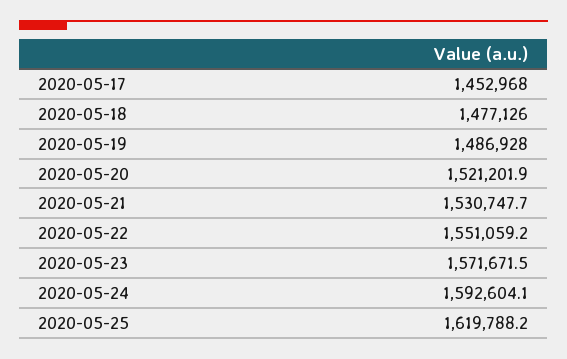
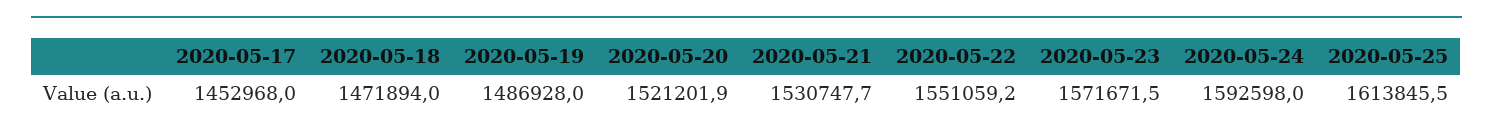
2020-05-18: 1477126 -> 1471894
2020-05-24: 1592604.1 -> 1592598
2020-05-25: 1619788.2 -> 1613845.5

